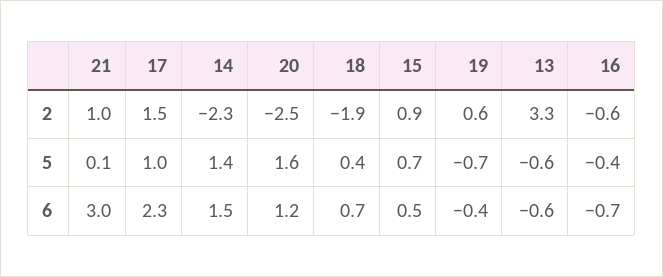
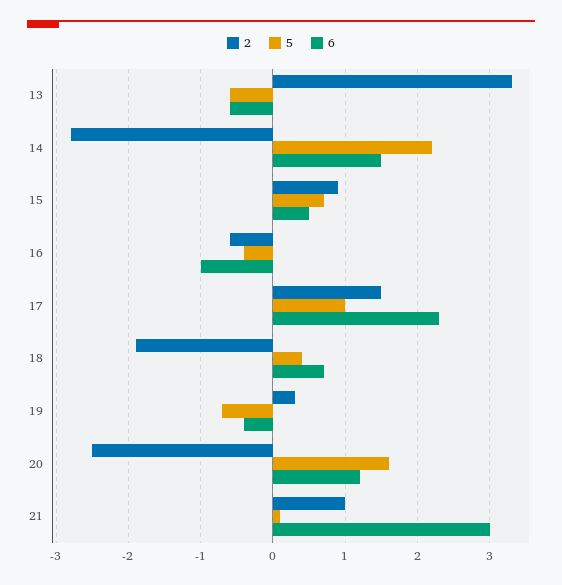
2, 14: -2.3 -> -2.8
2, 19: 0.6 -> 0.3
5, 14: 1.4 -> 2.2
6, 16: -0.7 -> -1

